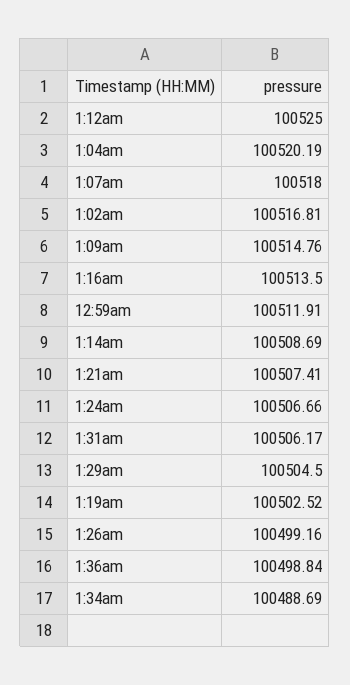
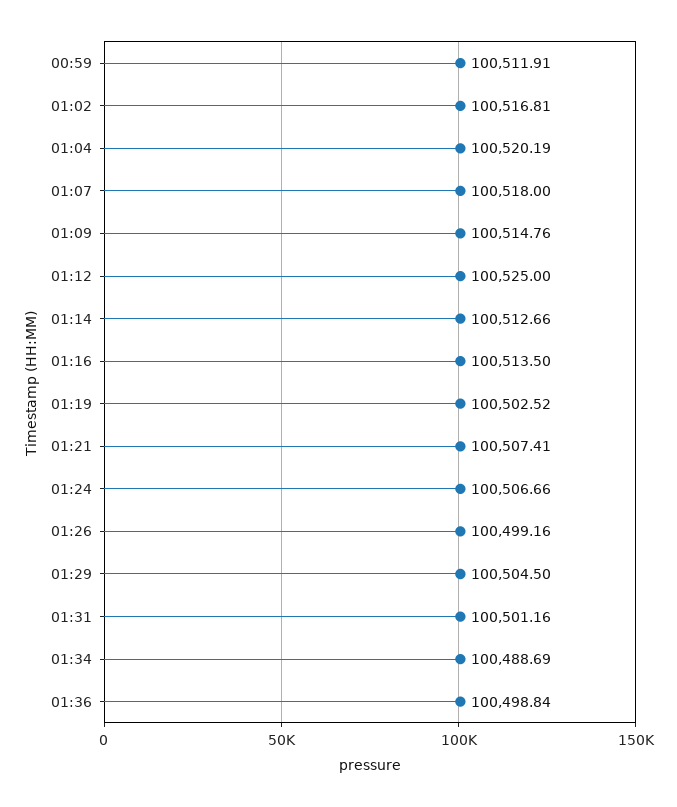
1:14am: 100508.69 -> 100512.66
1:31am: 100506.17 -> 100501.16

